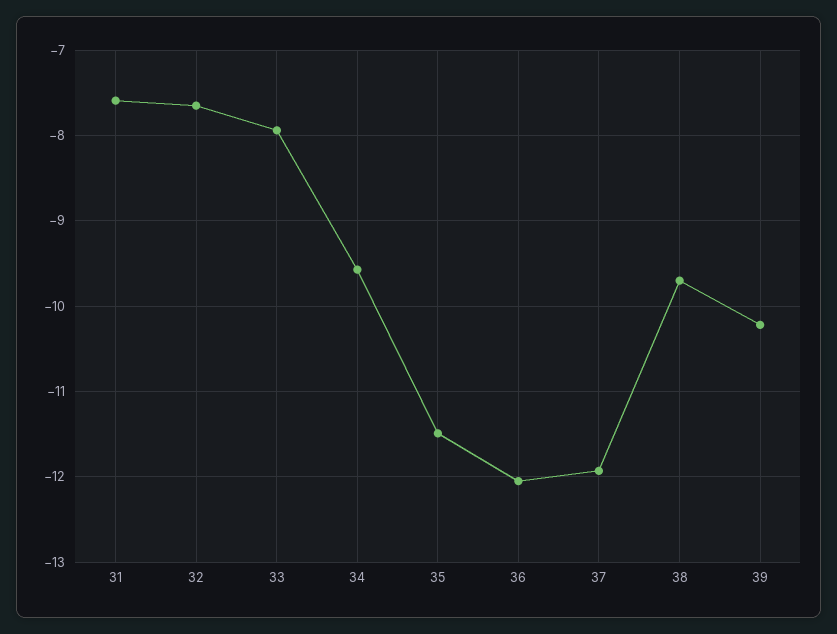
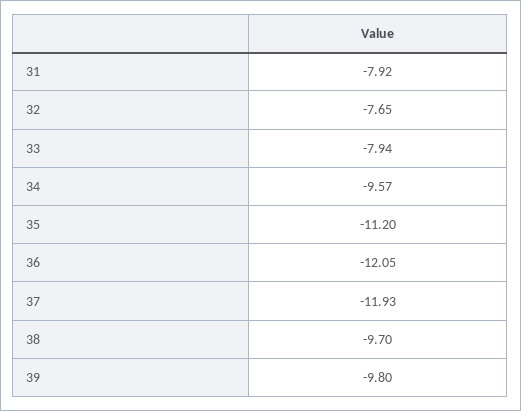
31: -7.6 -> -7.92
35: -11.5 -> -11.2
39: -10.2 -> -9.8

